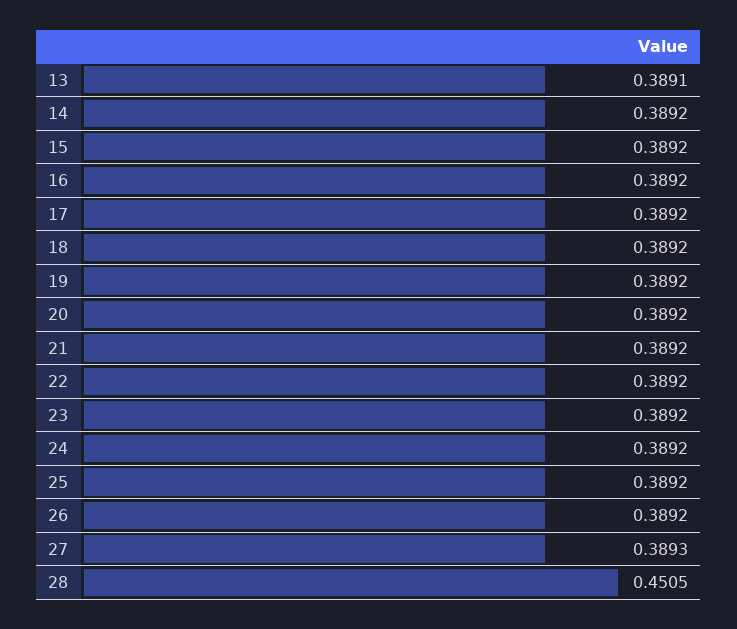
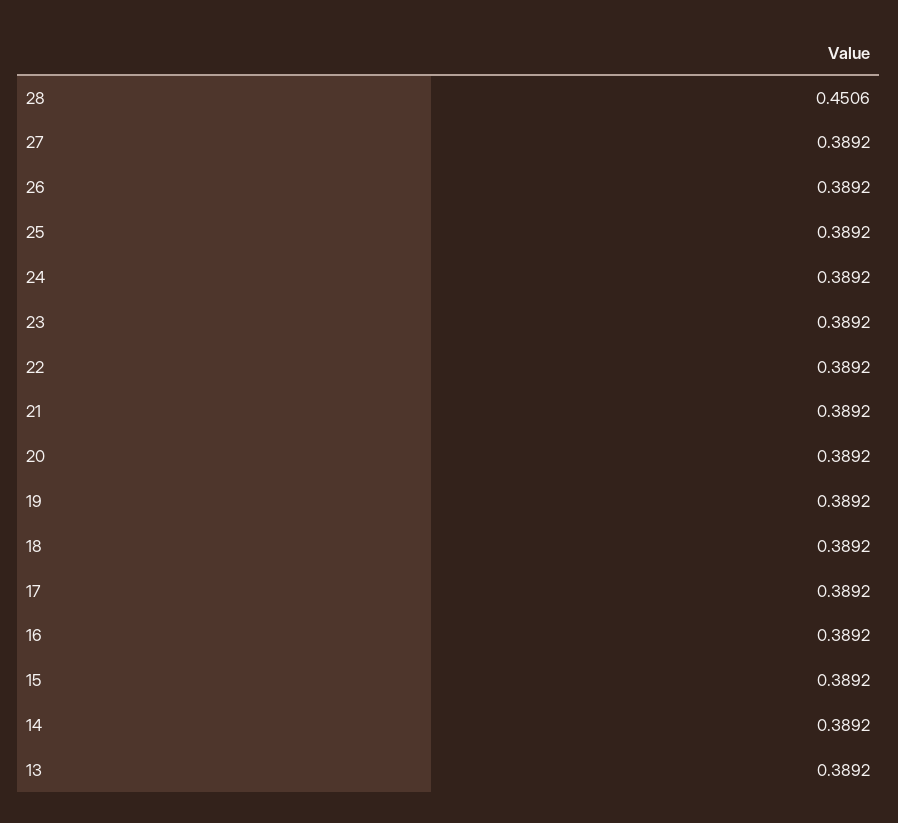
13: 0.3891 -> 0.3892
27: 0.3893 -> 0.3892
28: 0.4505 -> 0.4506

